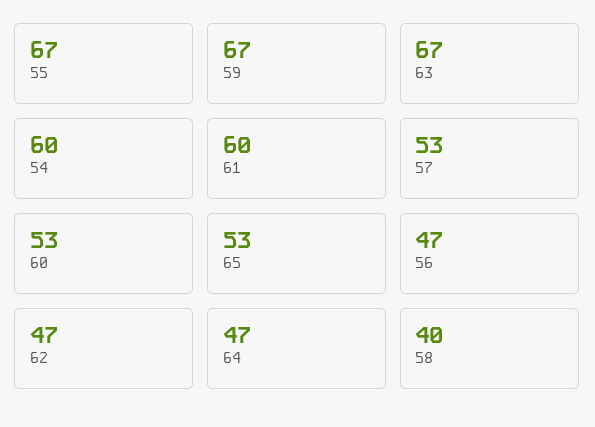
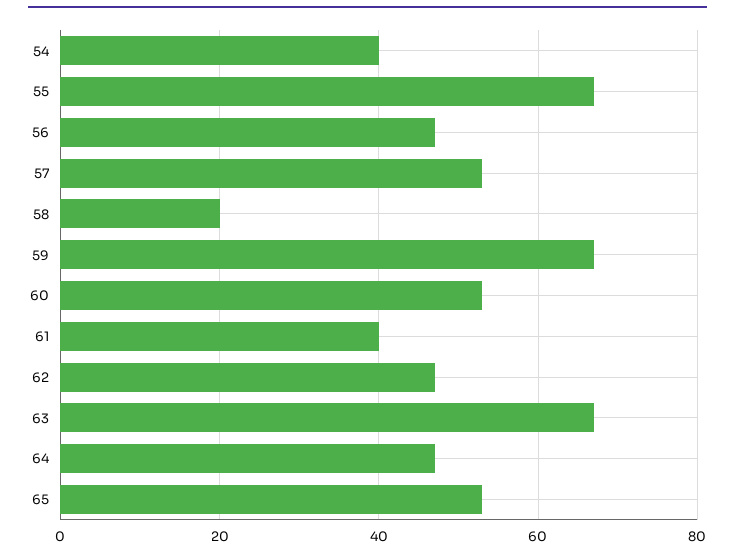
54: 60 -> 40
61: 60 -> 40
58: 40 -> 20

